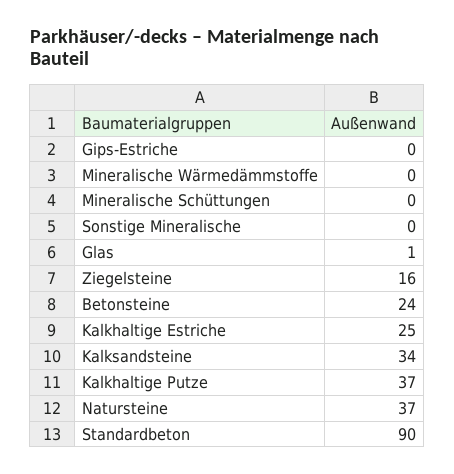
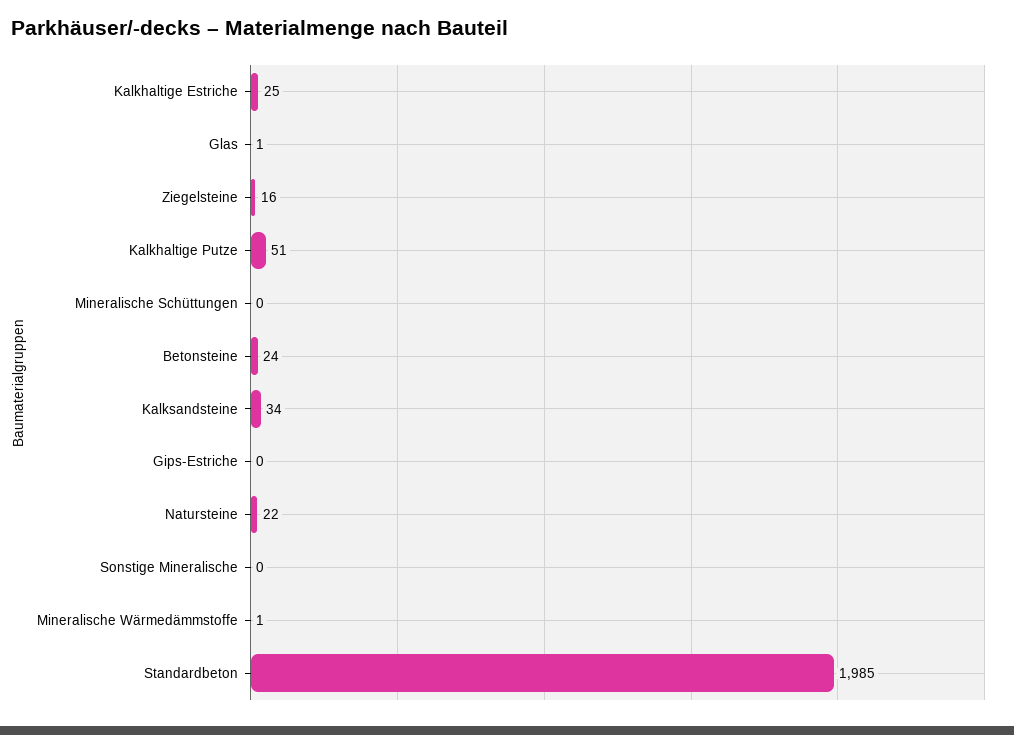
Mineralische Wärmedämmstoffe: 0 -> 1
Kalkhaltige Putze: 37 -> 51
Natursteine: 37 -> 22
Standardbeton: 90 -> 1985

